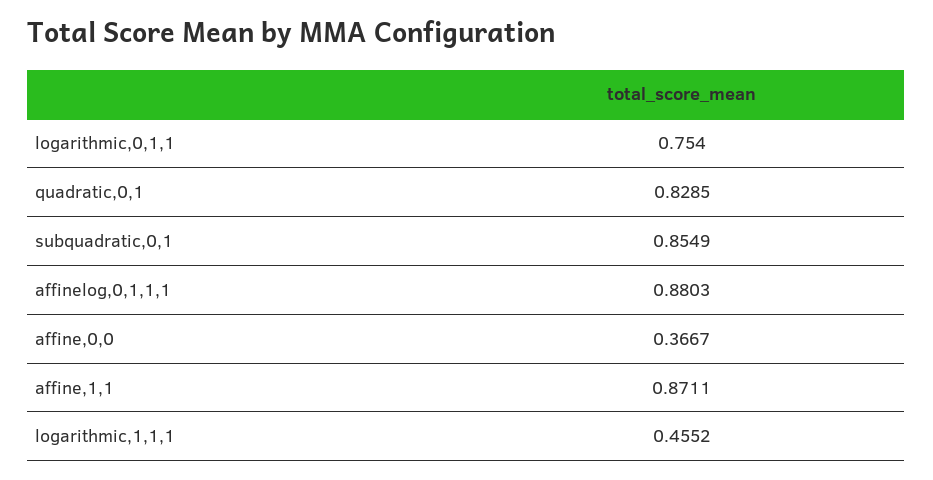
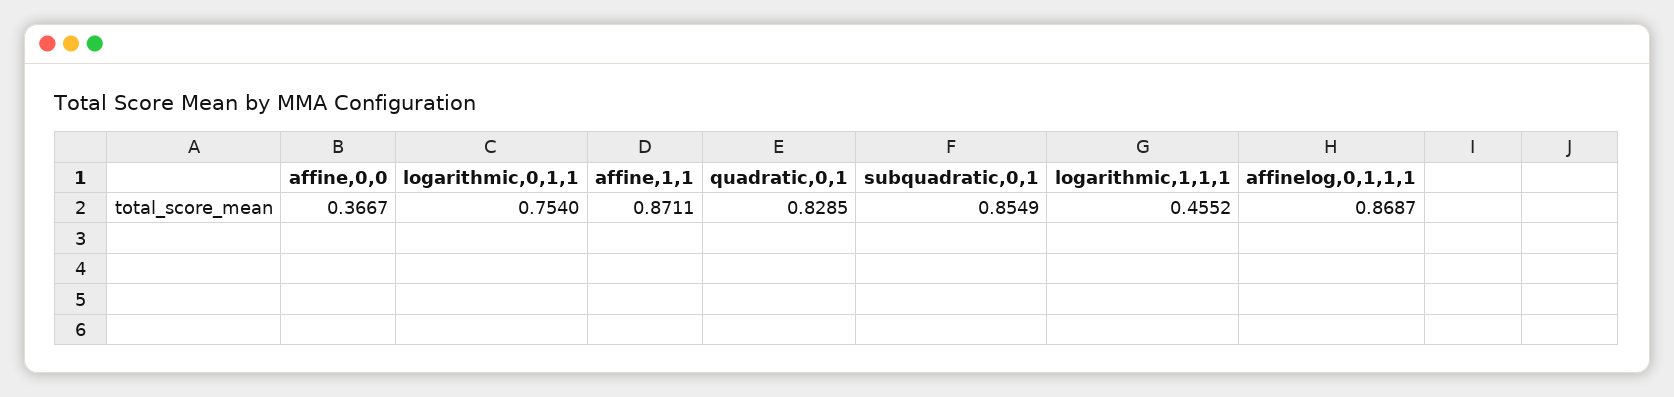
affinelog,0,1,1,1: 0.8803 -> 0.8687

